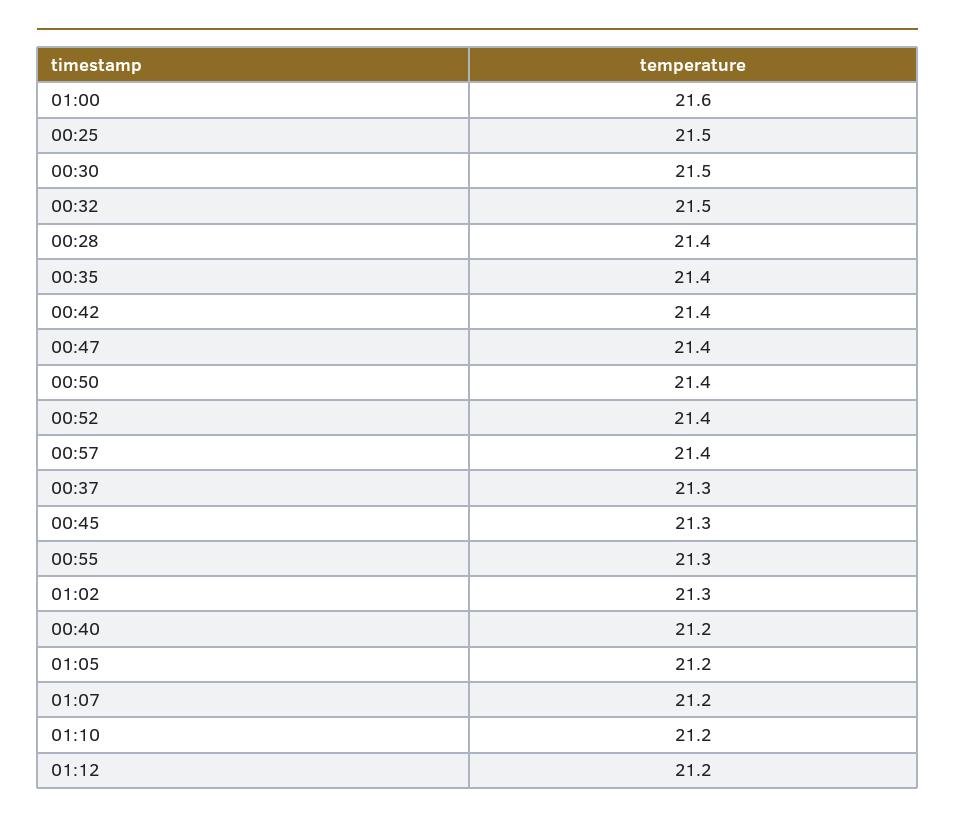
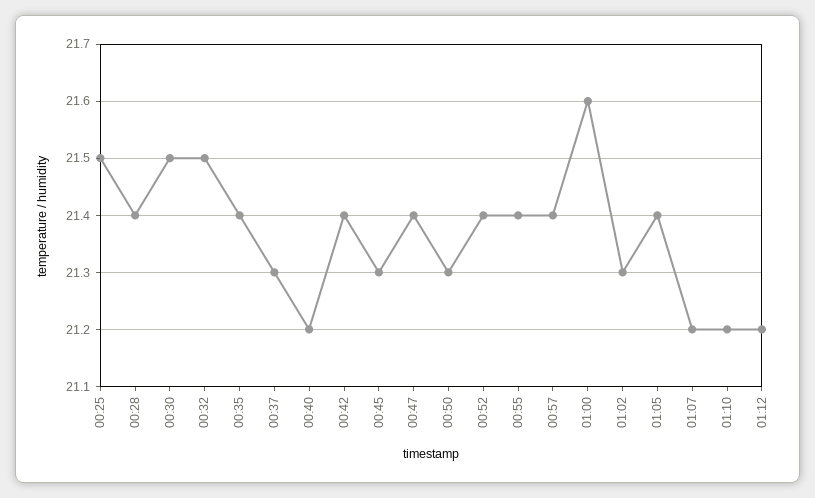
00:50: 21.4 -> 21.3
00:55: 21.3 -> 21.4
01:05: 21.2 -> 21.4

